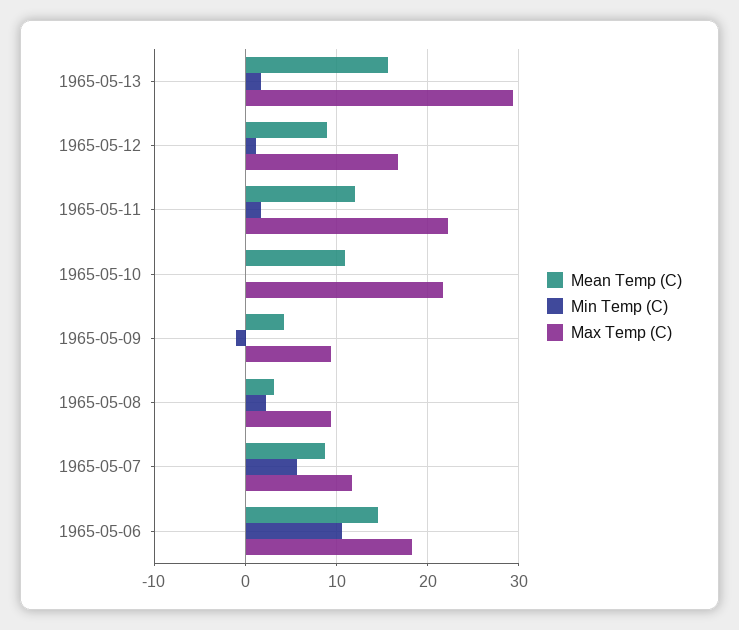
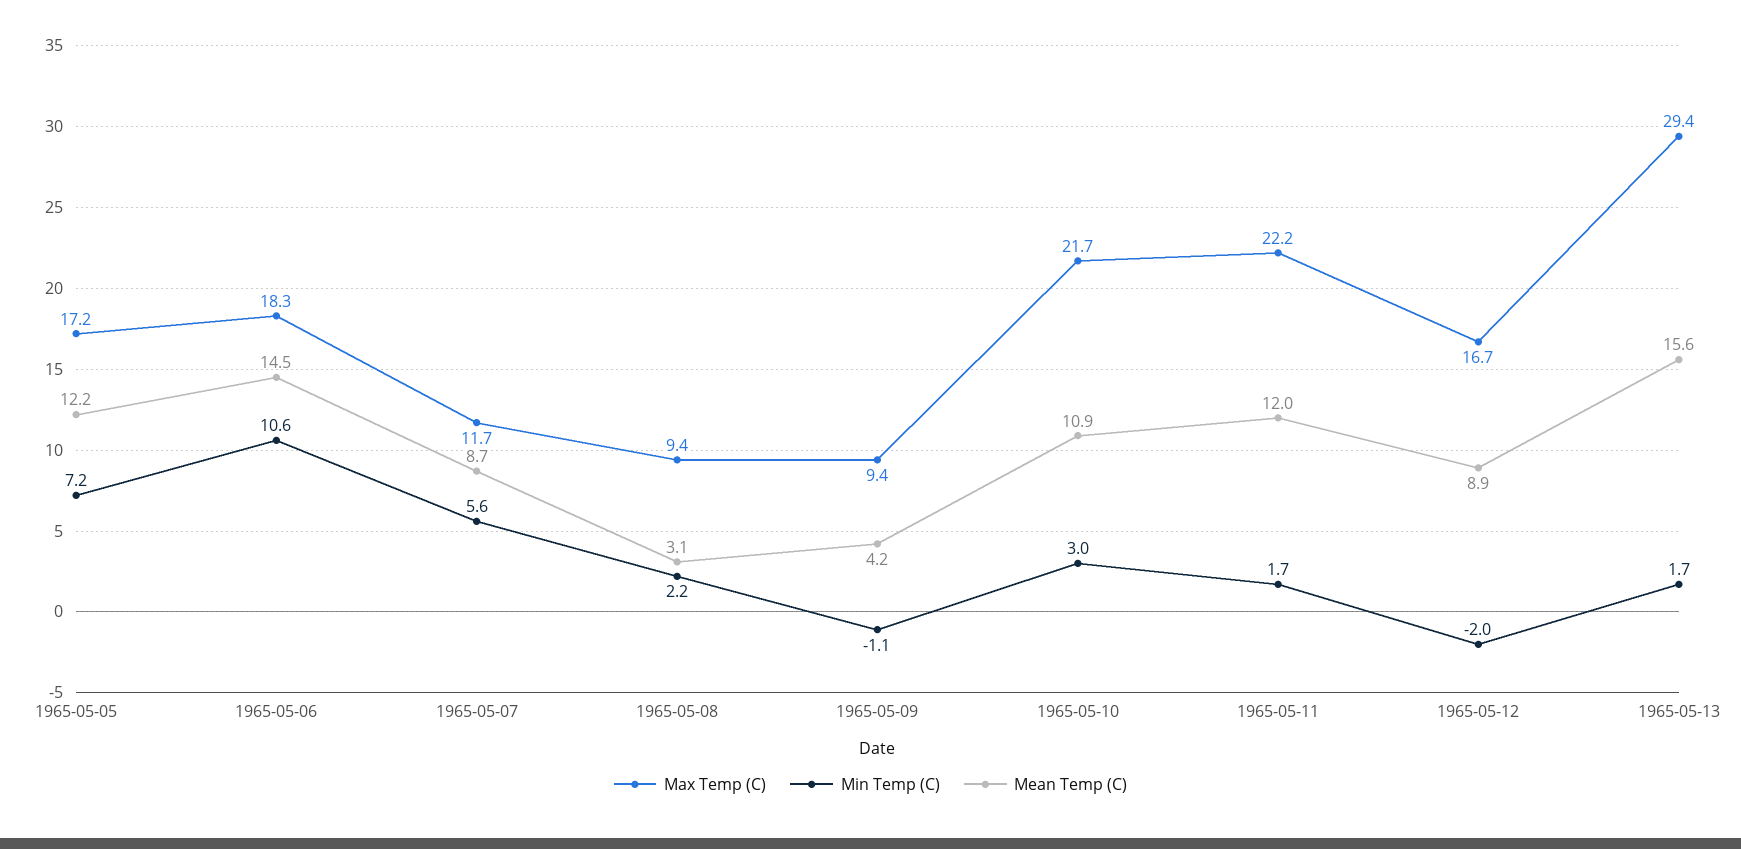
Min Temp (C), 1965-05-12: 1 -> -2
Min Temp (C), 1965-05-10: 0 -> 3
Max Temp (C), 1965-05-05: none -> 17.2
Min Temp (C), 1965-05-05: none -> 7.2
Mean Temp (C), 1965-05-05: none -> 12.2

